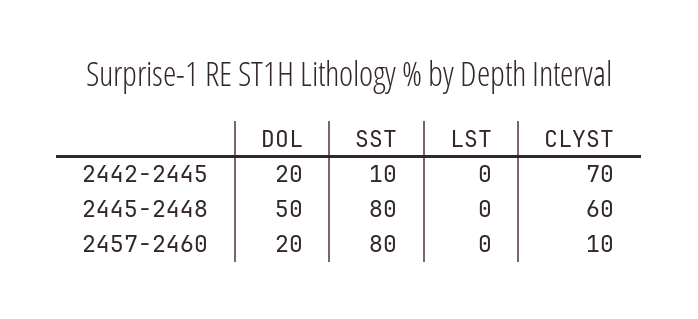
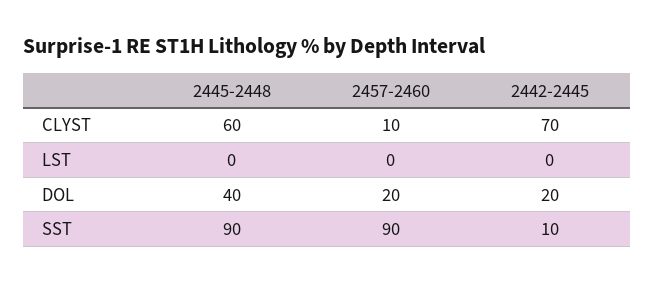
DOL, 2445-2448: 50 -> 40
SST, 2445-2448: 80 -> 90
SST, 2457-2460: 80 -> 90

